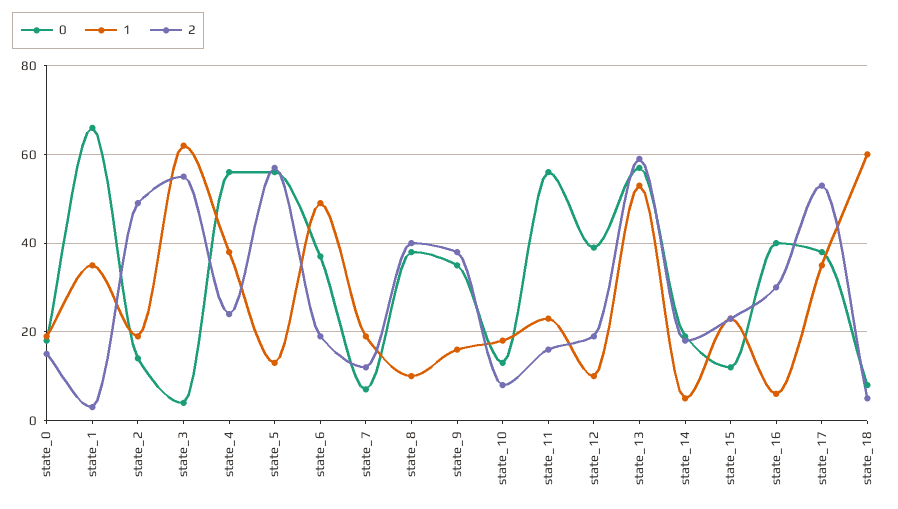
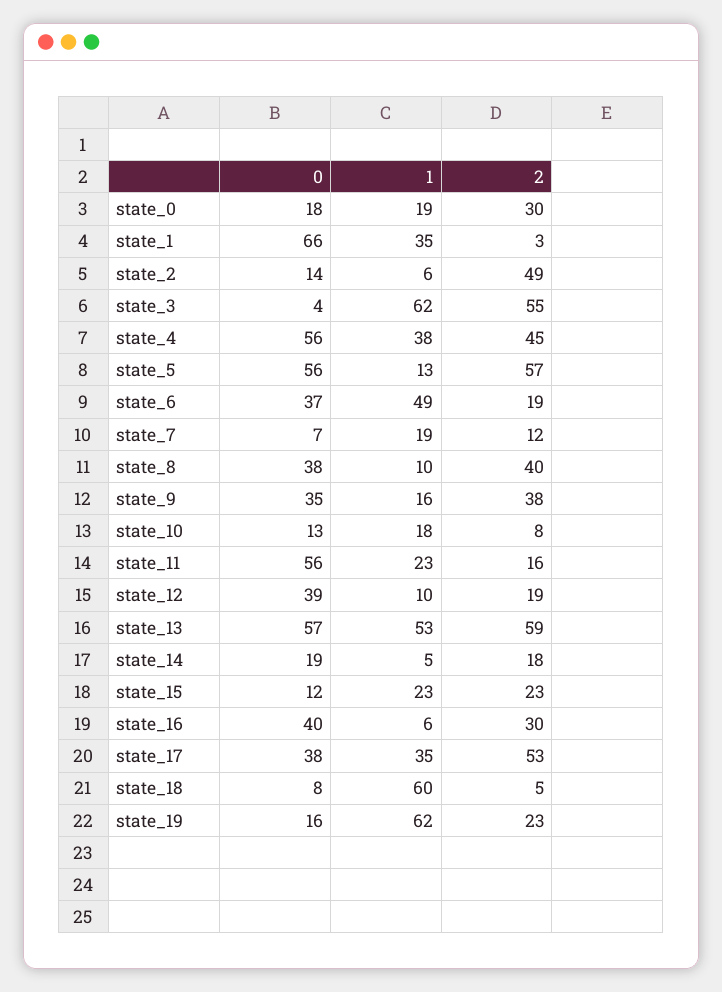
2, state_0: 15 -> 30
1, state_2: 20 -> 6
2, state_4: 25 -> 45
0, state_19: none -> 16
1, state_19: none -> 62
2, state_19: none -> 23

